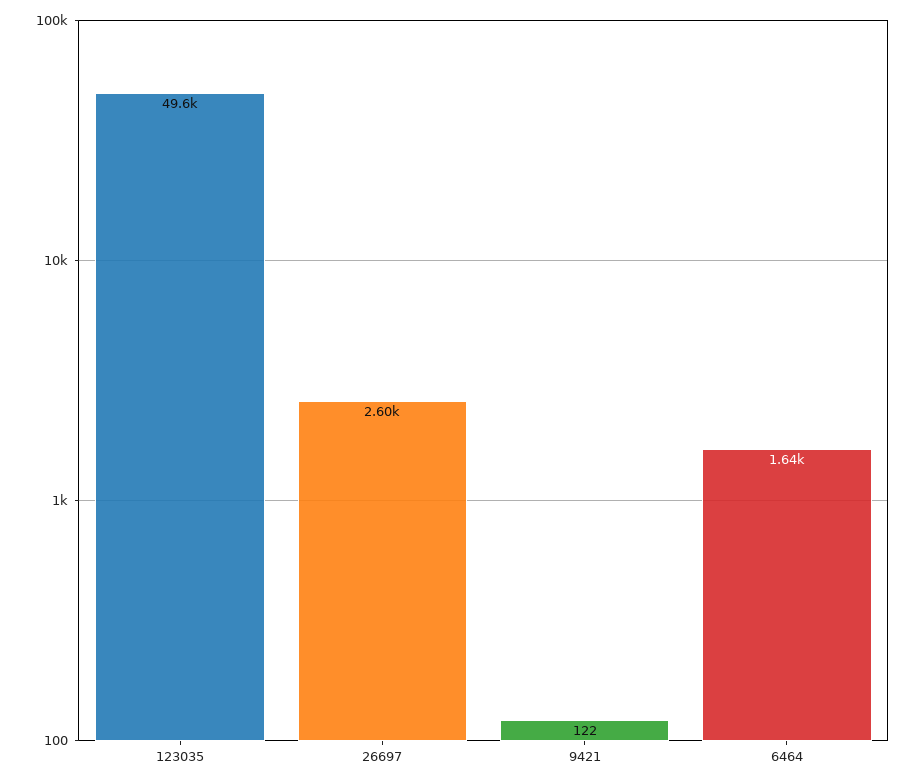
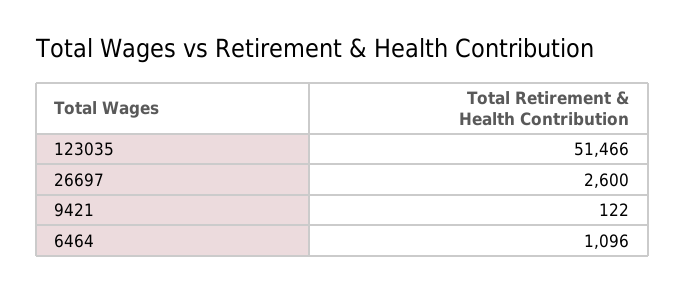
123035: 49600 -> 51466
6464: 1640 -> 1096

